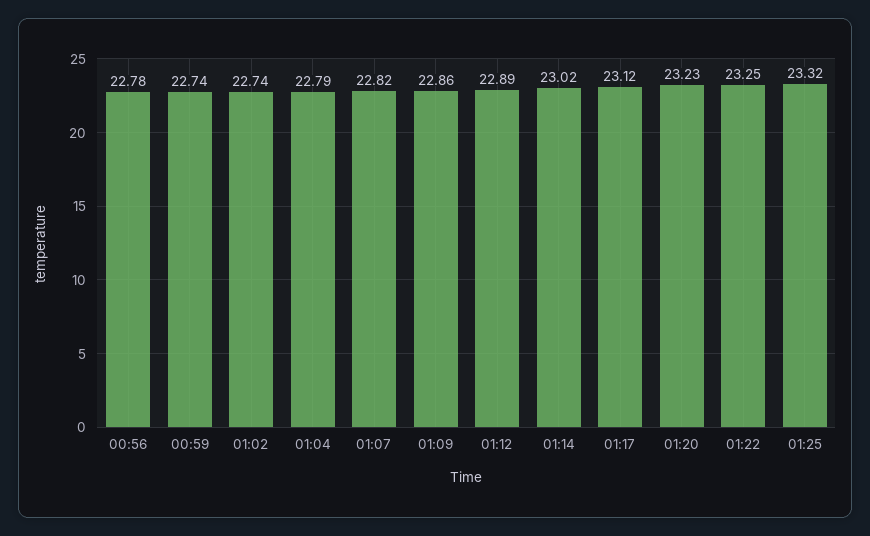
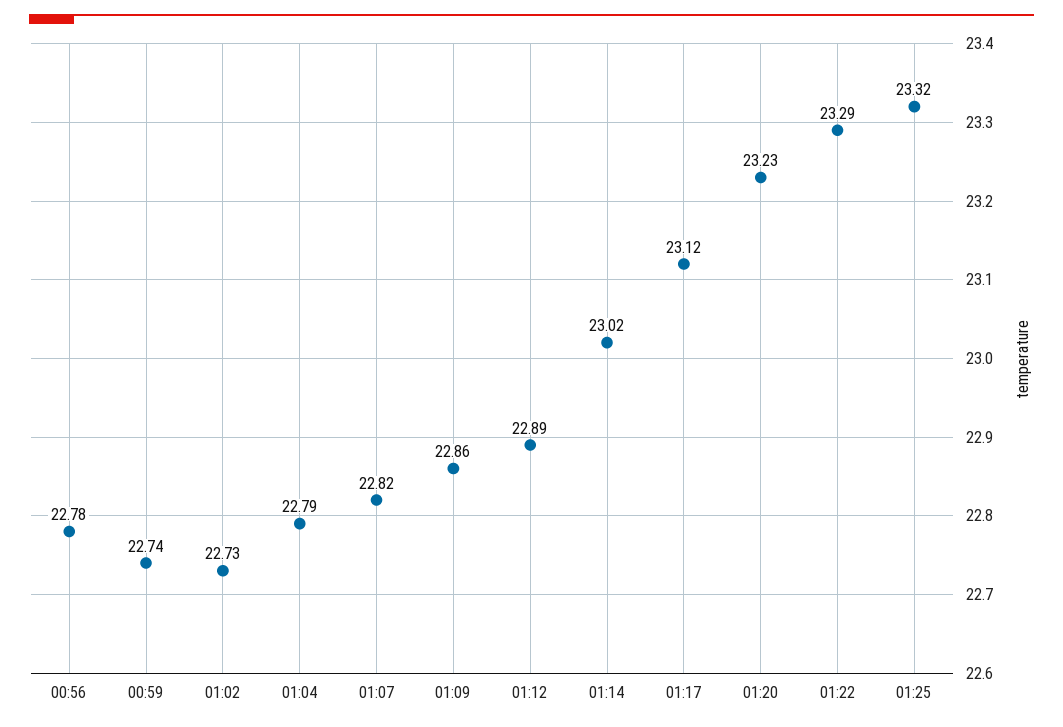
01:02: 22.74 -> 22.73
01:22: 23.25 -> 23.29

